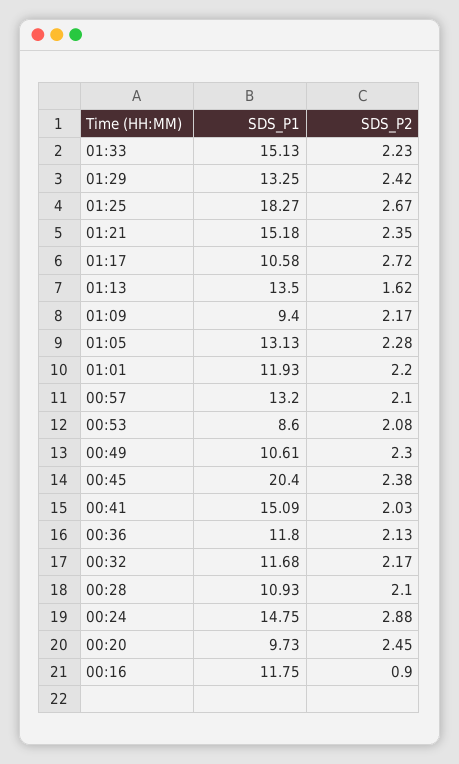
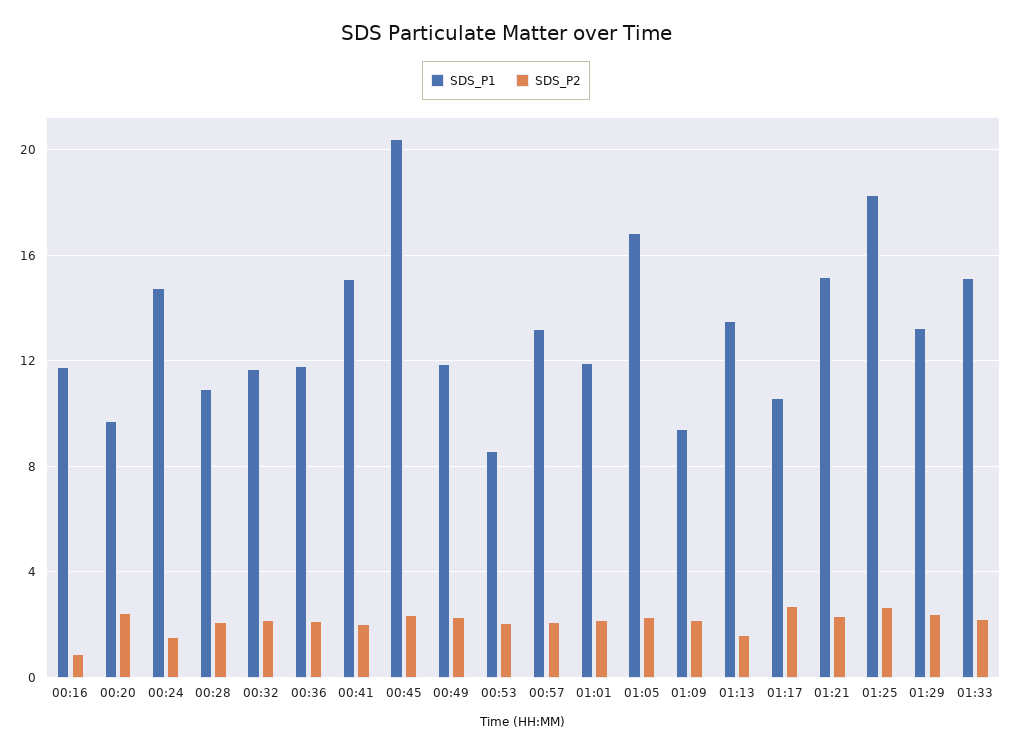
SDS_P1, 01:05: 13.13 -> 17
SDS_P1, 00:49: 10.61 -> 12
SDS_P2, 00:24: 2.88 -> 1.5

